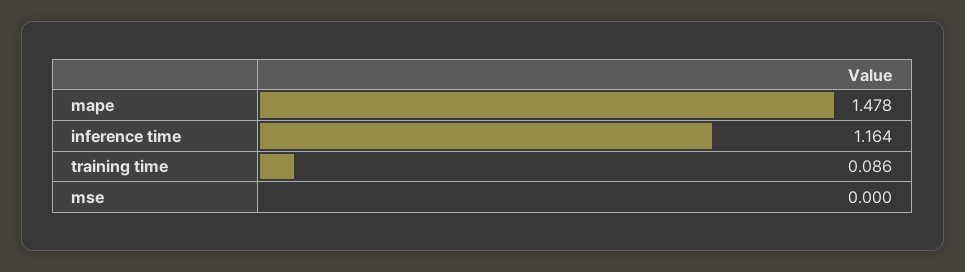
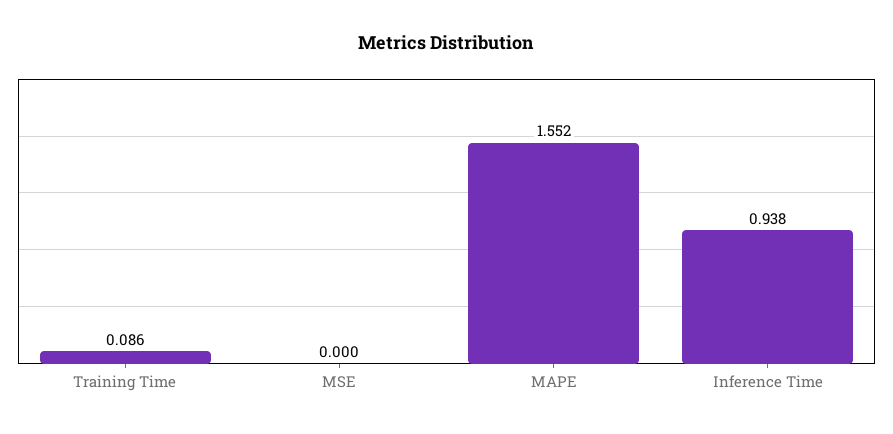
mape: 1.478 -> 1.552
inference time: 1.164 -> 0.938

